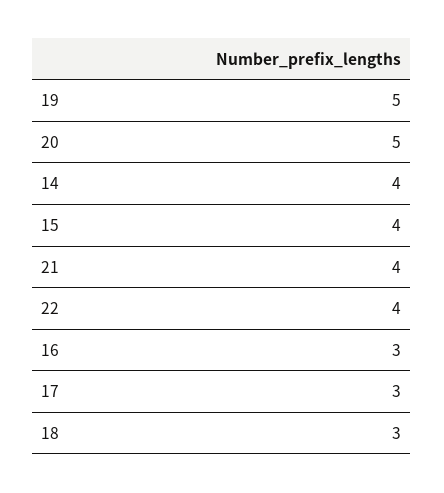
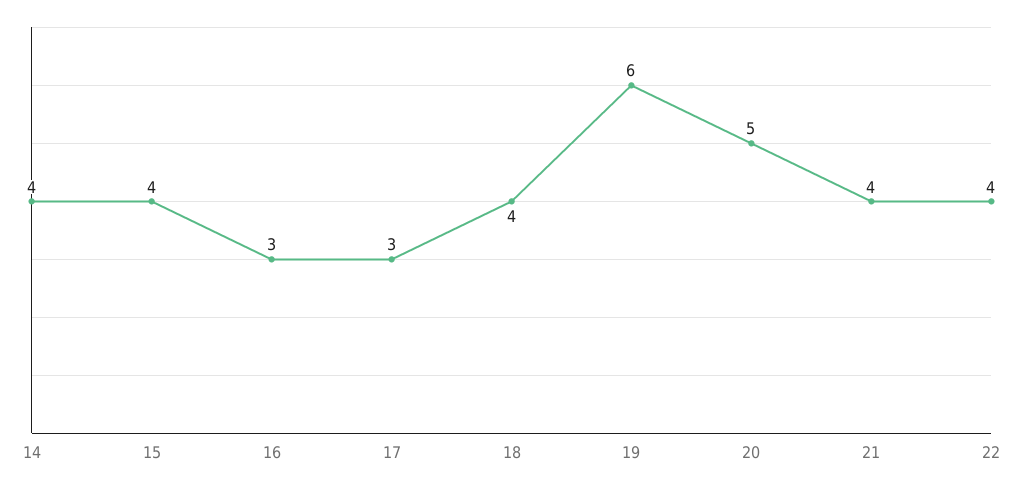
19: 5 -> 6
18: 3 -> 4

